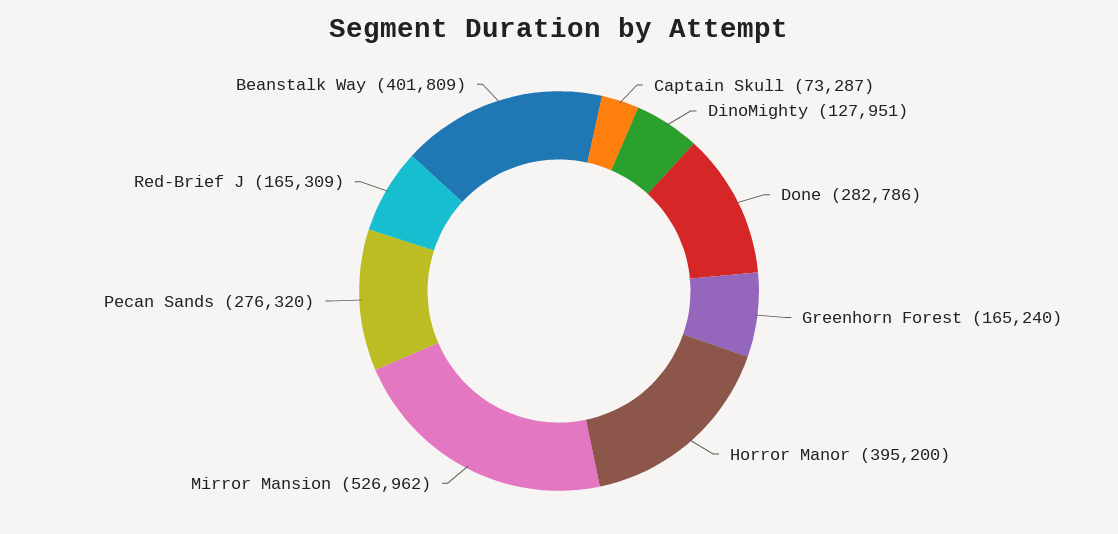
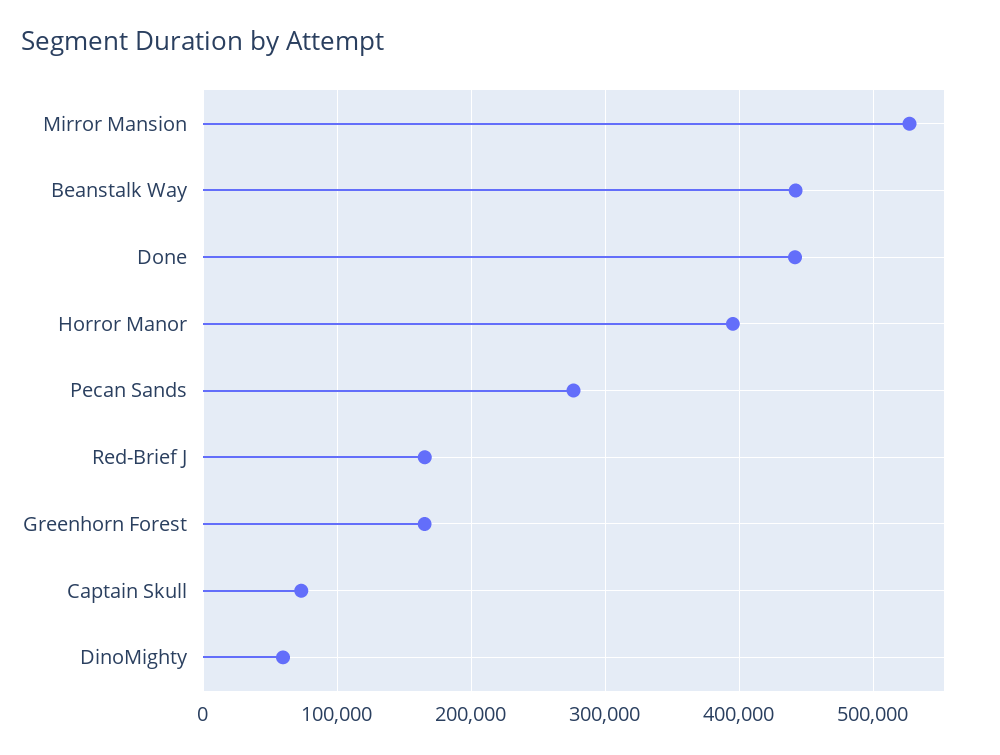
DinoMighty: 127951 -> 60000
Done: 282786 -> 440000
Beanstalk Way: 401809 -> 440000

